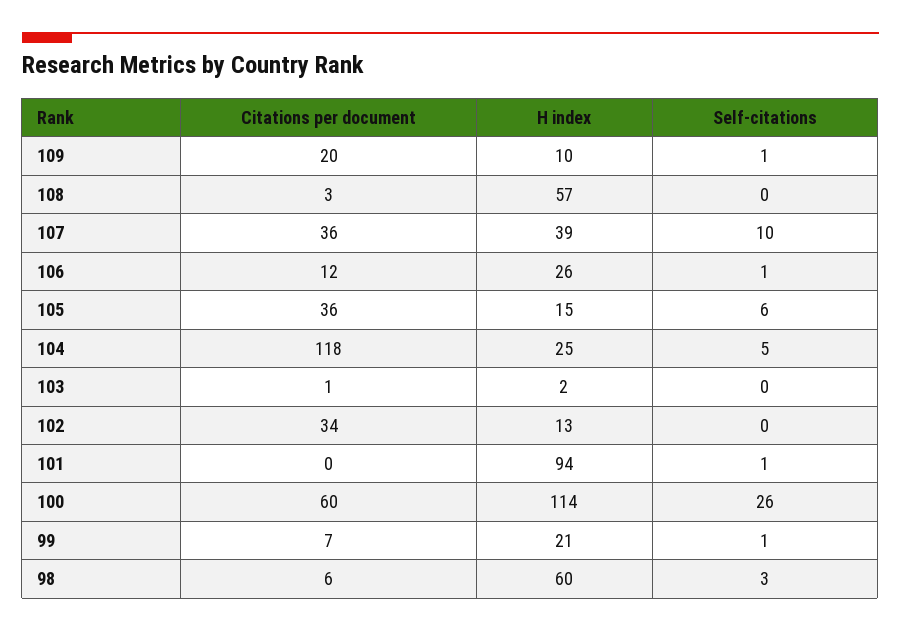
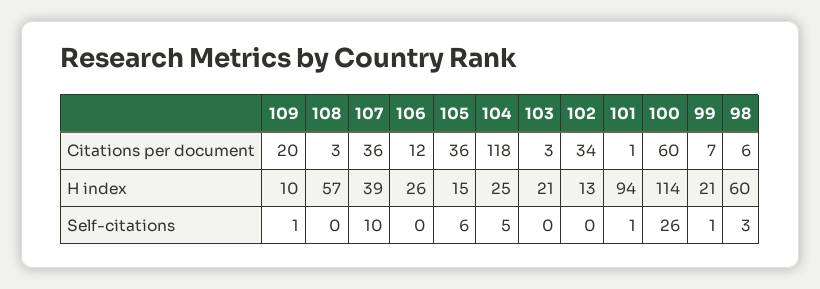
Self-citations, 106: 1 -> 0
Citations per document, 103: 1 -> 3
H index, 103: 2 -> 21
Citations per document, 101: 0 -> 1

